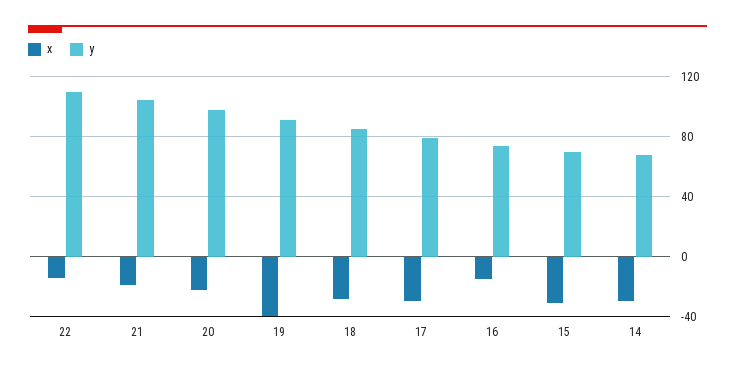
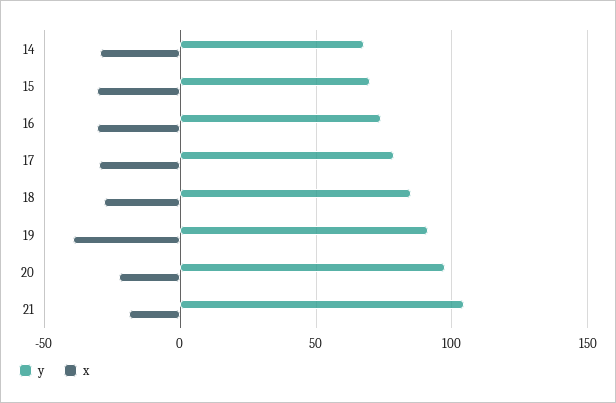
x, 22: -15 -> none
y, 22: 110 -> none
x, 16: -15 -> -30

